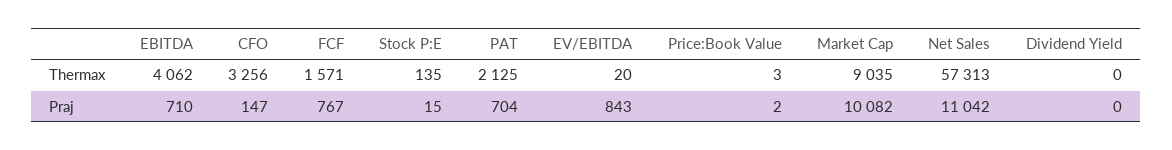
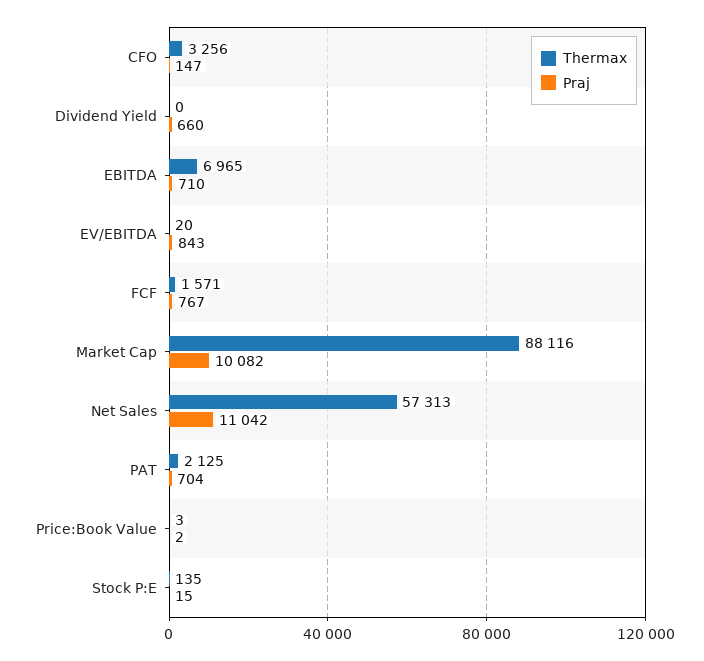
Thermax, EBITDA: 4062 -> 6965
Thermax, Market Cap: 9035 -> 88116
Praj, Dividend Yield: 0 -> 660

